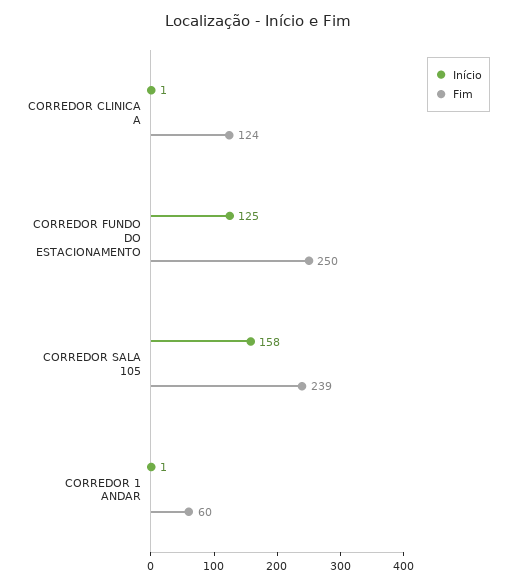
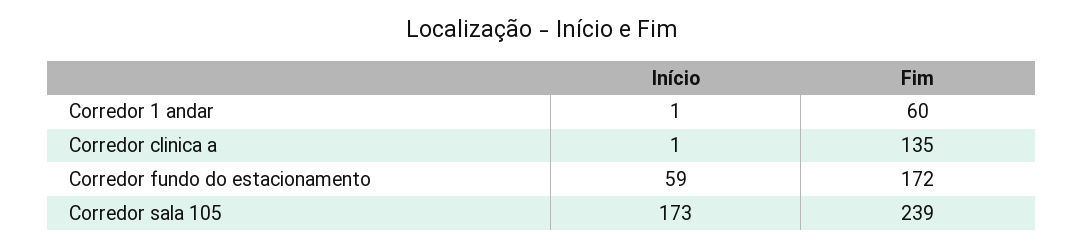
Fim, CORREDOR CLINICA A: 124 -> 135
Início, CORREDOR FUNDO DO ESTACIONAMENTO: 125 -> 59
Fim, CORREDOR FUNDO DO ESTACIONAMENTO: 250 -> 172
Início, CORREDOR SALA 105: 158 -> 173

